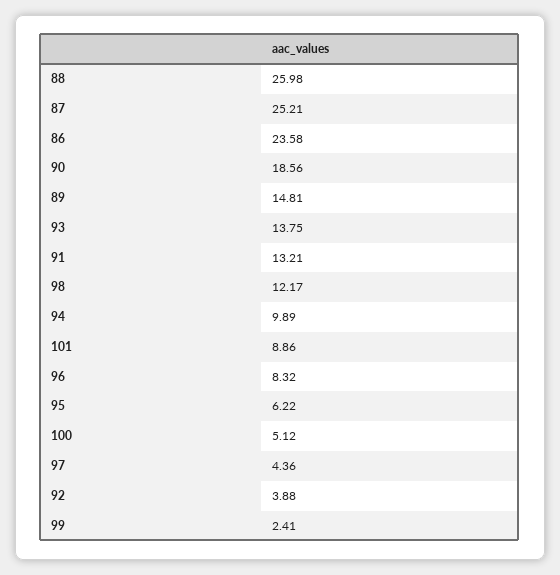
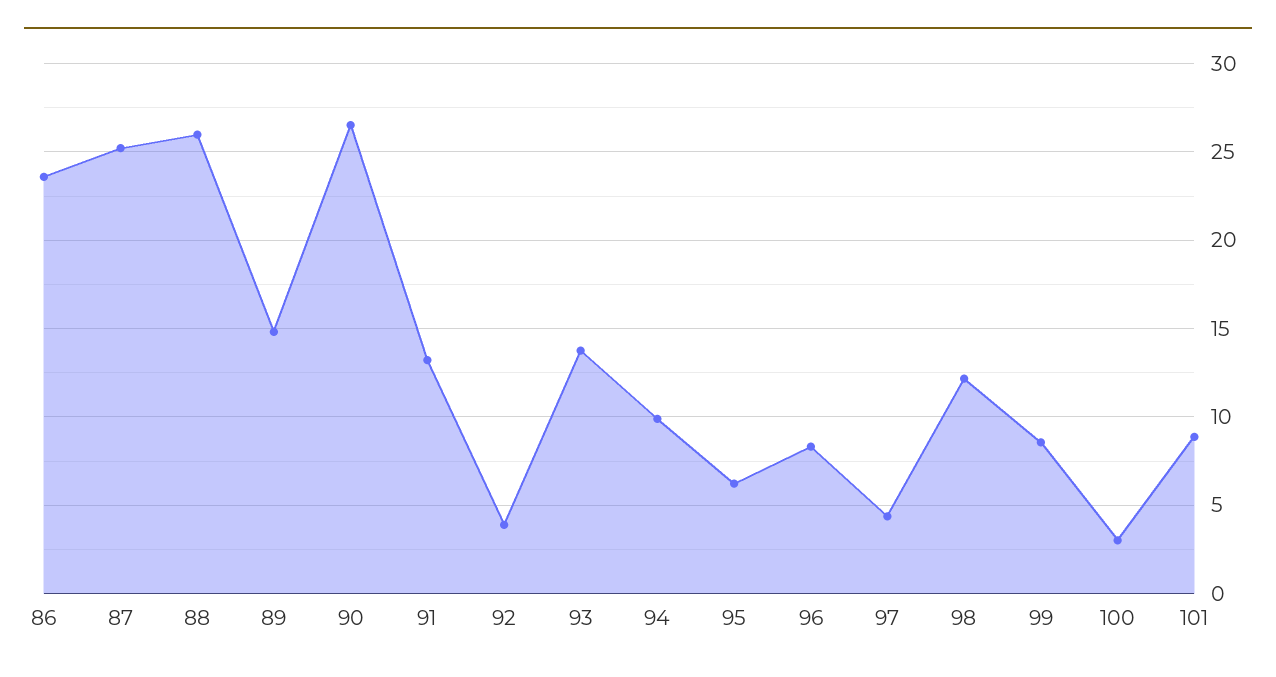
90: 18.56 -> 26.5
100: 5.12 -> 3
99: 2.41 -> 8.5

